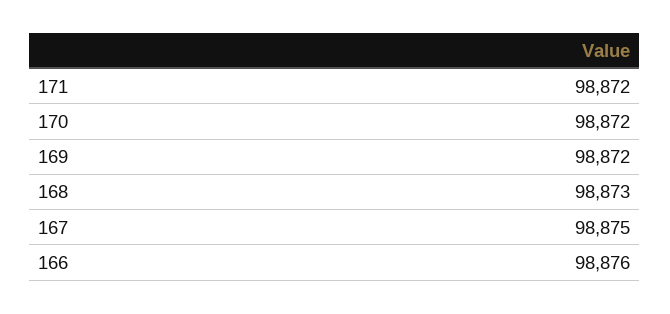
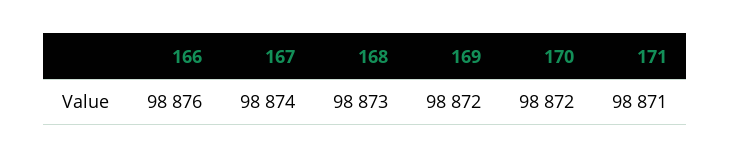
171: 98872 -> 98871
167: 98875 -> 98874

